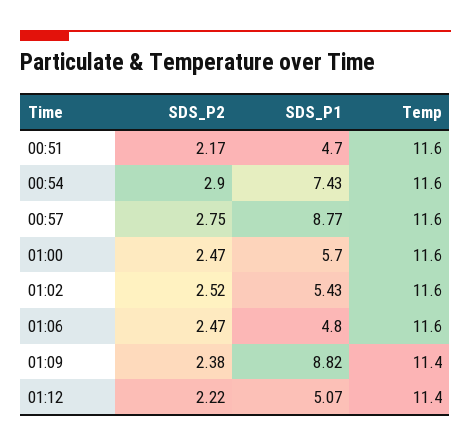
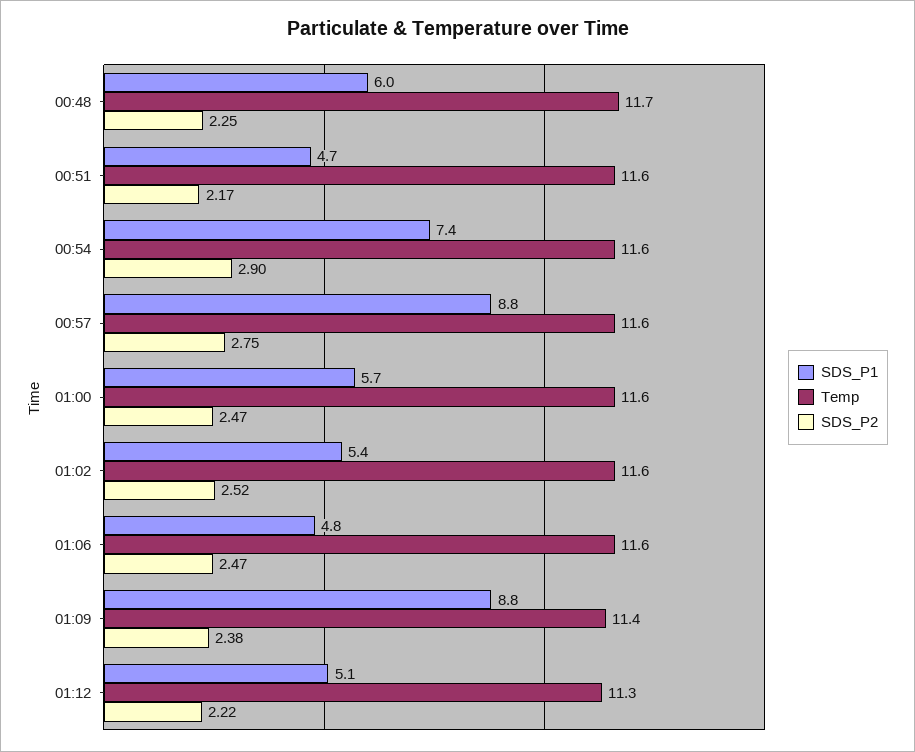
Temp, 01:12: 11.4 -> 11.3
SDS_P1, 00:48: none -> 6
Temp, 00:48: none -> 11.7
SDS_P2, 00:48: none -> 2.25

